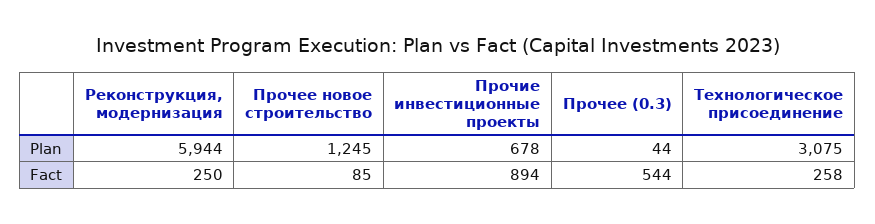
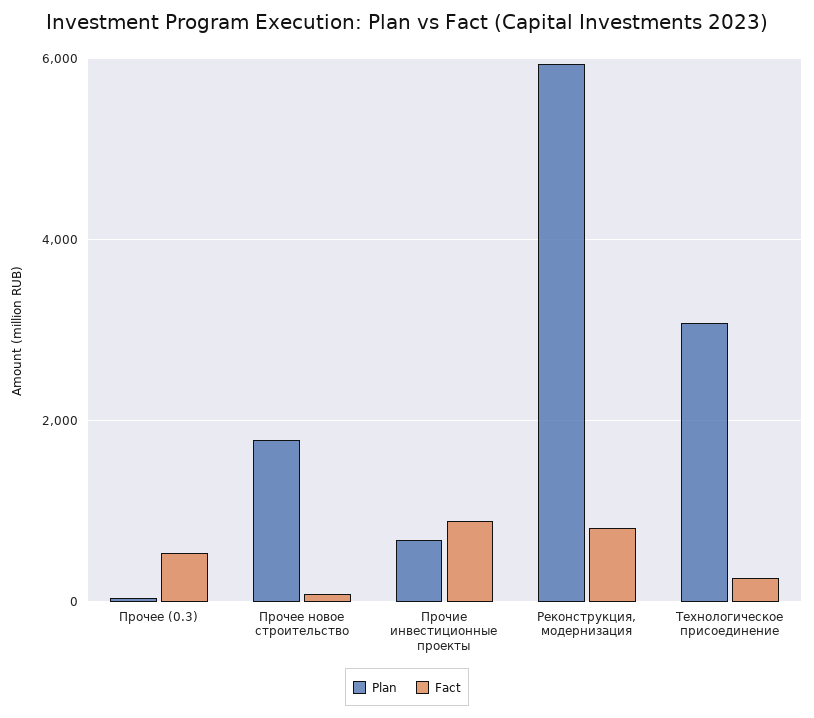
Plan, Прочее новое строительство: 1245 -> 1800
Fact, Реконструкция, модернизация: 250 -> 800

